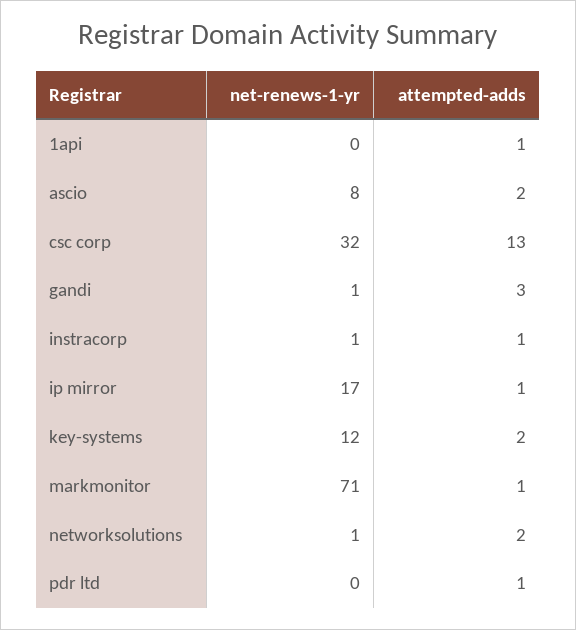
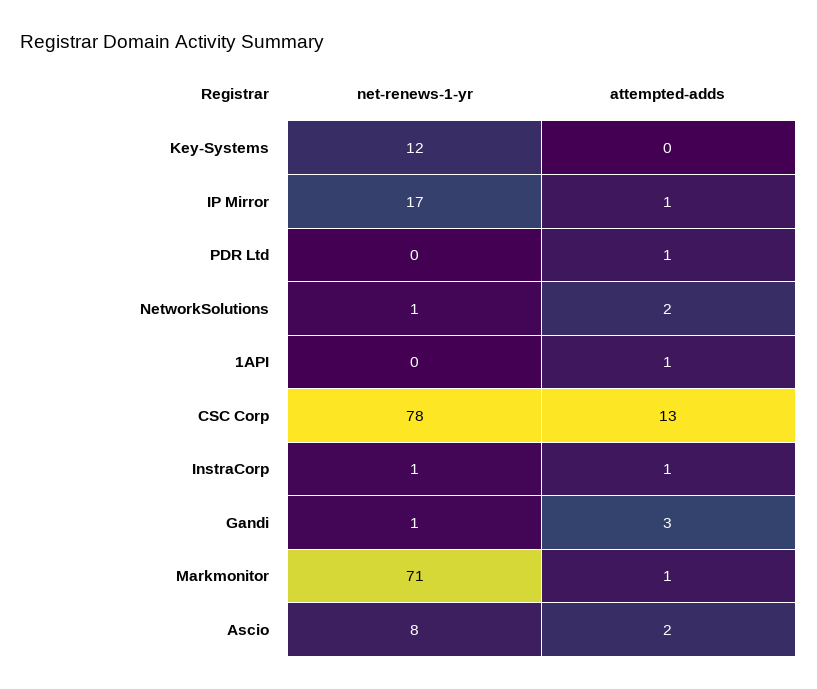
net-renews-1-yr, csc corp: 32 -> 78
attempted-adds, key-systems: 2 -> 0

